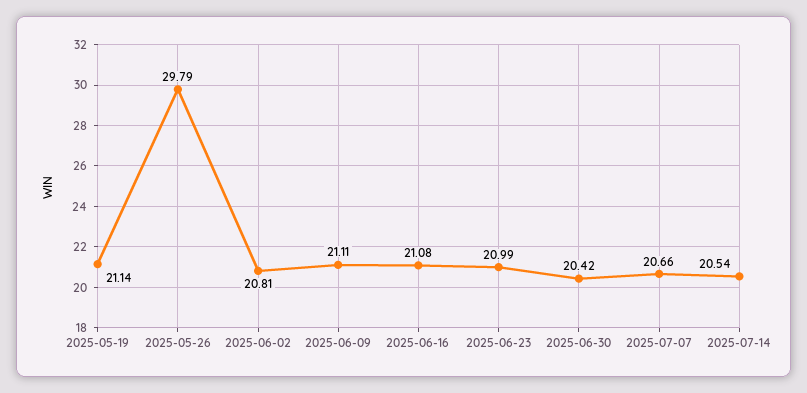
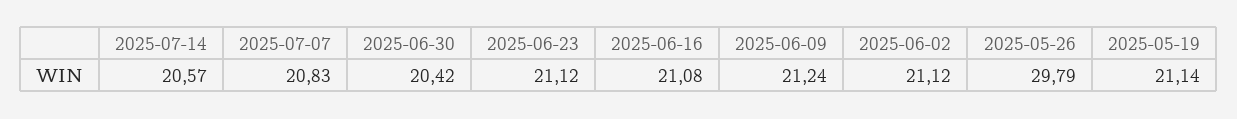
2025-06-02: 20.81 -> 21.12
2025-06-09: 21.11 -> 21.24
2025-06-23: 20.99 -> 21.12
2025-07-07: 20.66 -> 20.83
2025-07-14: 20.54 -> 20.57

